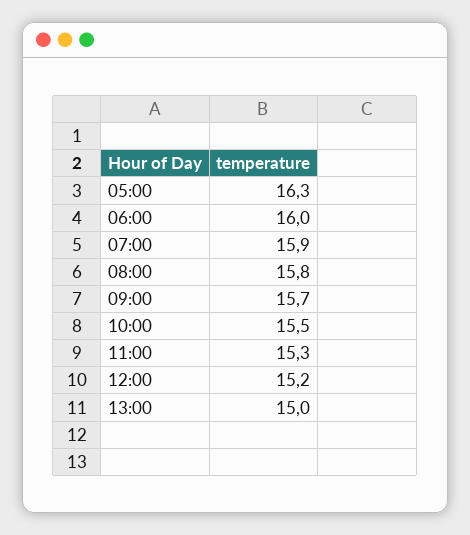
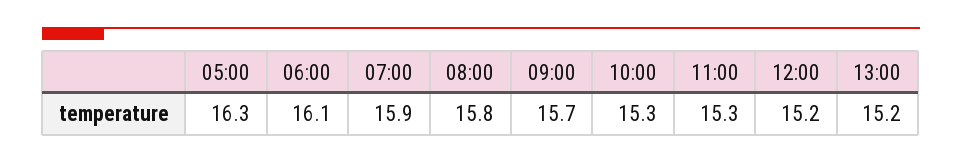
06:00: 16 -> 16.1
10:00: 15.5 -> 15.3
13:00: 15 -> 15.2

